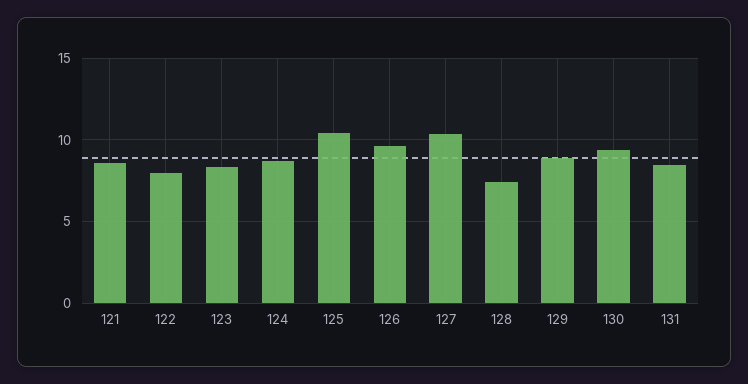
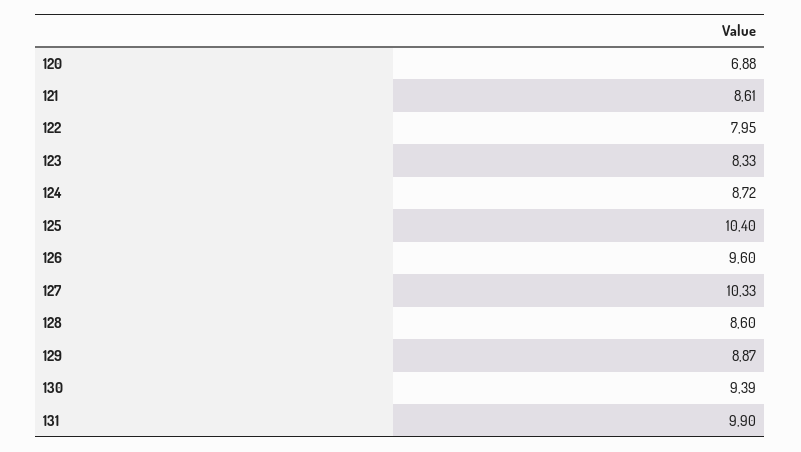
128: 7.5 -> 8.6
131: 8.5 -> 9.9
120: none -> 6.88

